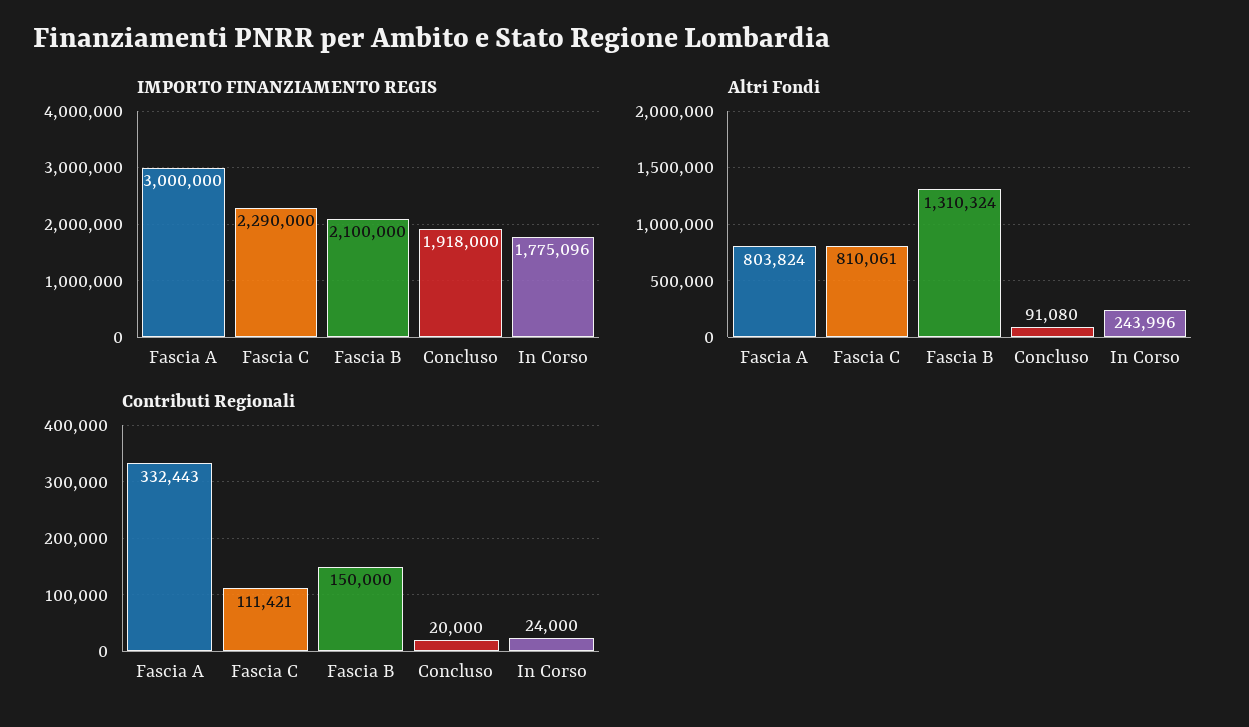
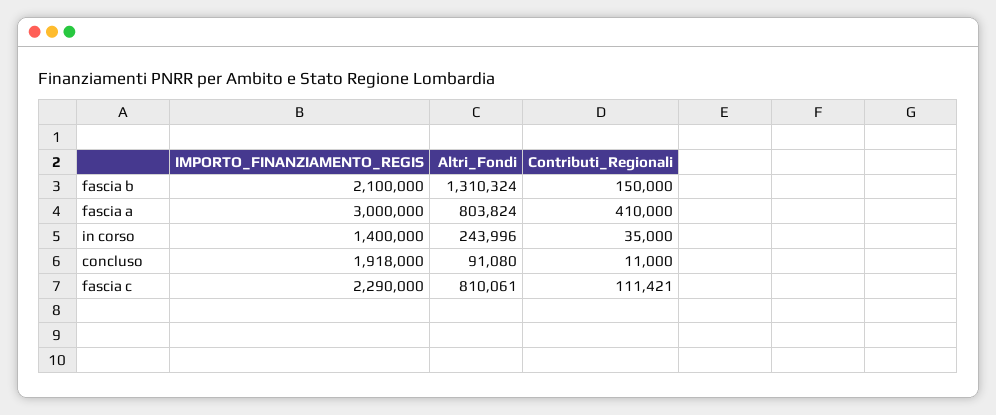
IMPORTO FINANZIAMENTO REGIS, In Corso: 1775096 -> 1400000
Contributi Regionali, Fascia A: 332443 -> 410000
Contributi Regionali, Concluso: 20000 -> 11000
Contributi Regionali, In Corso: 24000 -> 35000

